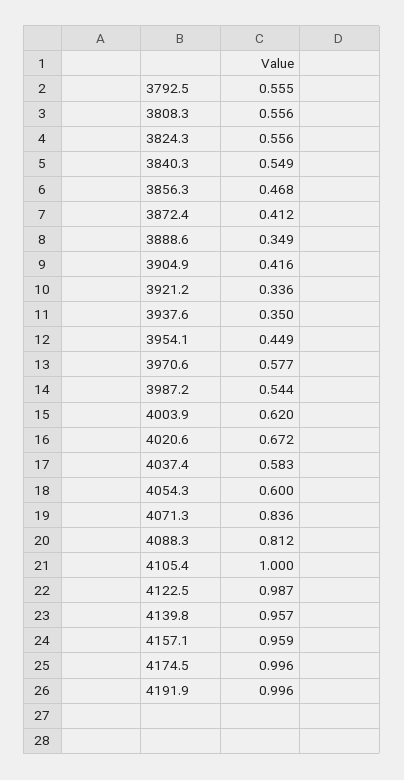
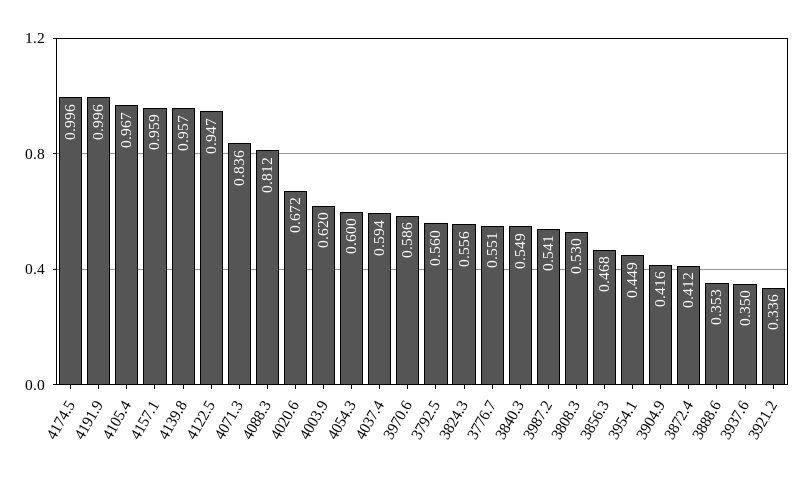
3792.5: 0.555 -> 0.56
3808.3: 0.556 -> 0.53
3888.6: 0.349 -> 0.353
3970.6: 0.577 -> 0.586
3987.2: 0.544 -> 0.541
4037.4: 0.583 -> 0.594
4105.4: 1 -> 0.967
4122.5: 0.987 -> 0.947
3776.7: none -> 0.551

